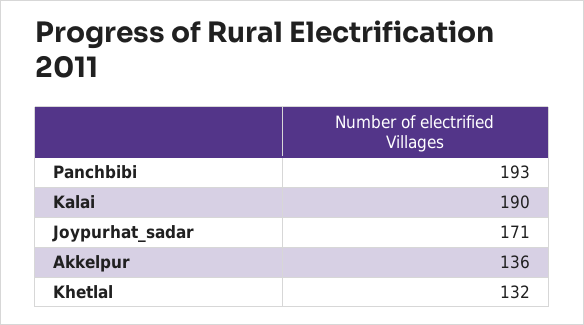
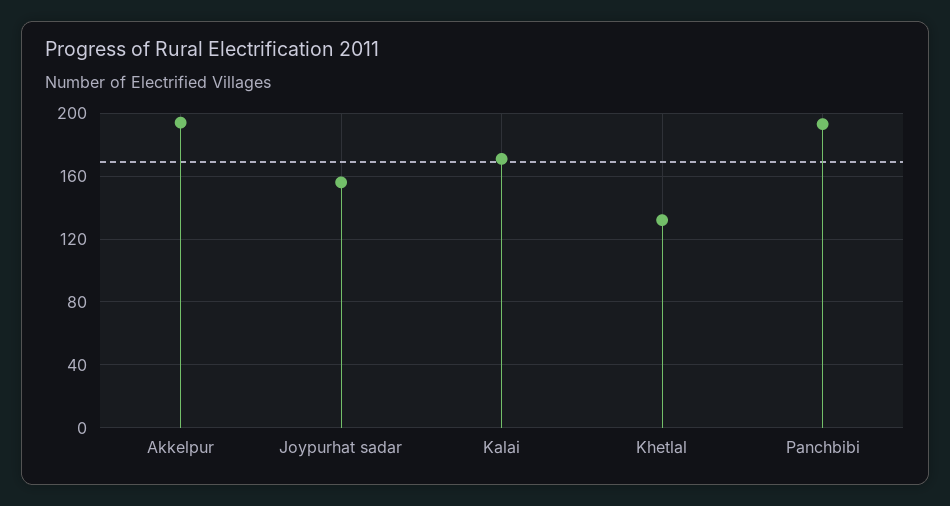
Kalai: 190 -> 170
Joypurhat_sadar: 171 -> 155
Akkelpur: 136 -> 195

